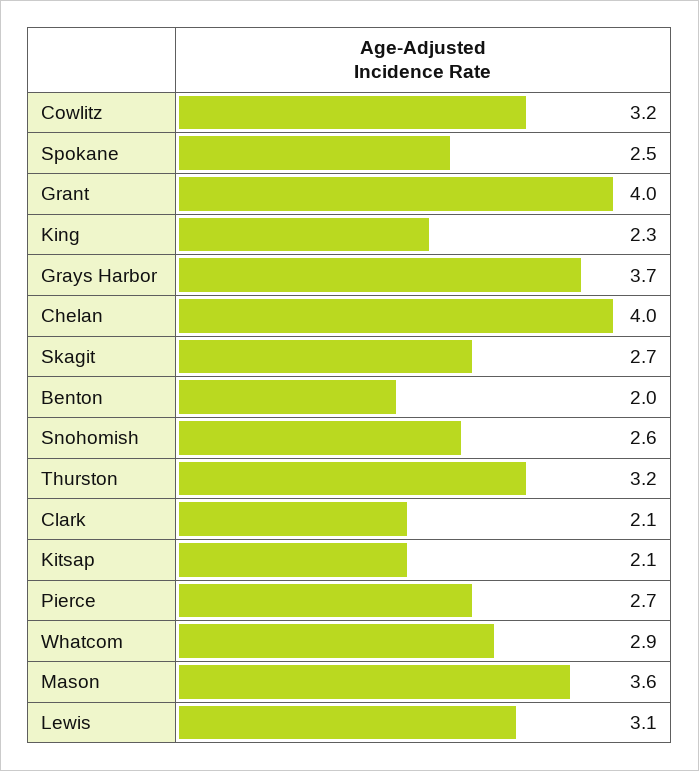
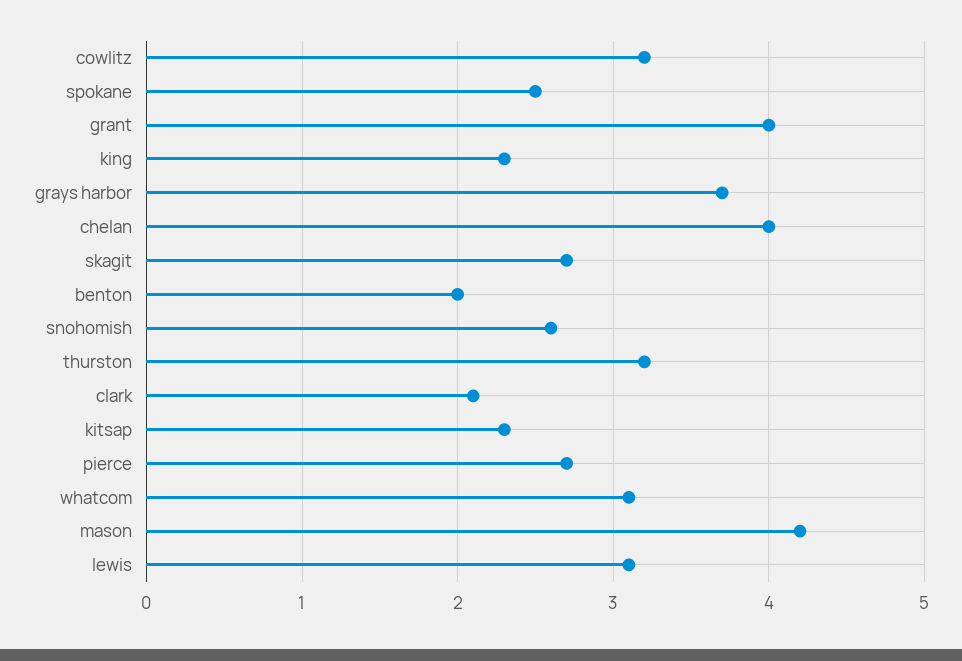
Kitsap: 2.1 -> 2.3
Whatcom: 2.9 -> 3.1
Mason: 3.6 -> 4.2

